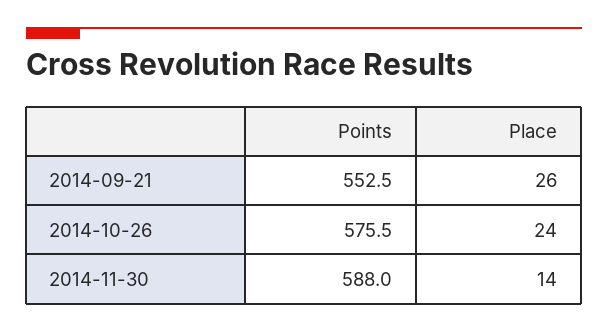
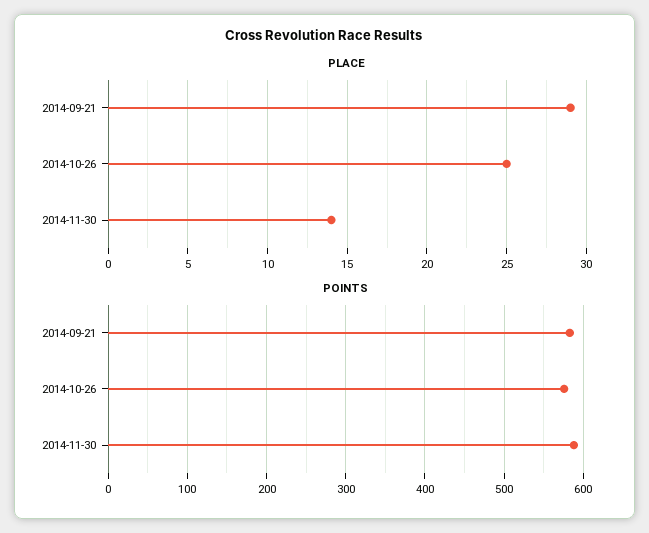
Points, 2014-09-21: 552.5 -> 580
Place, 2014-09-21: 26 -> 29
Place, 2014-10-26: 24 -> 25

